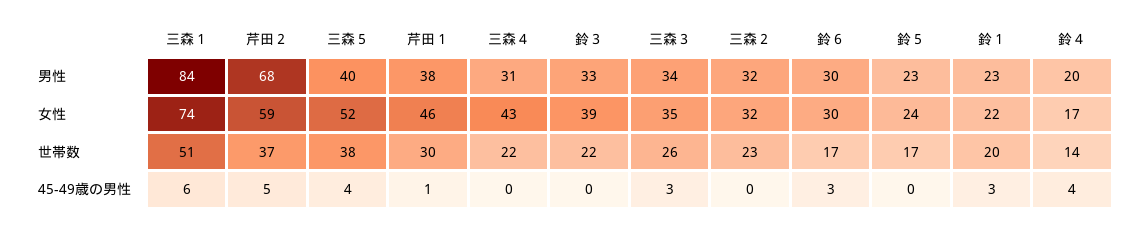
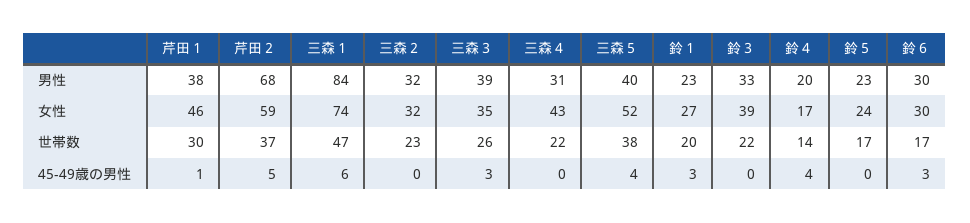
三森３, 男性: 34 -> 39
鈴１, 女性: 22 -> 27
三森１, 世帯数: 51 -> 47

